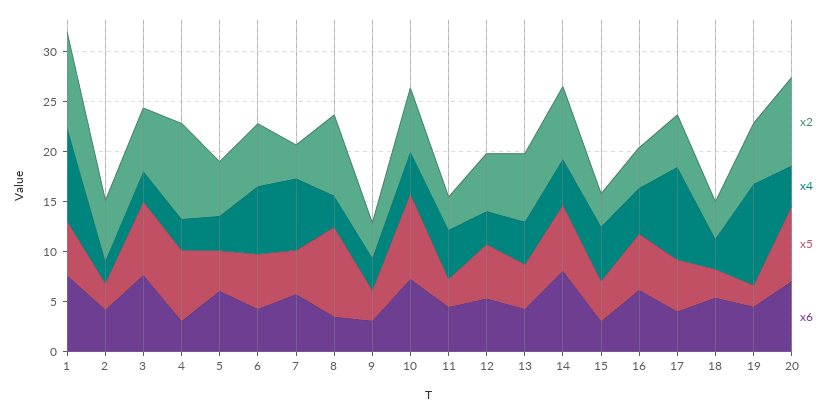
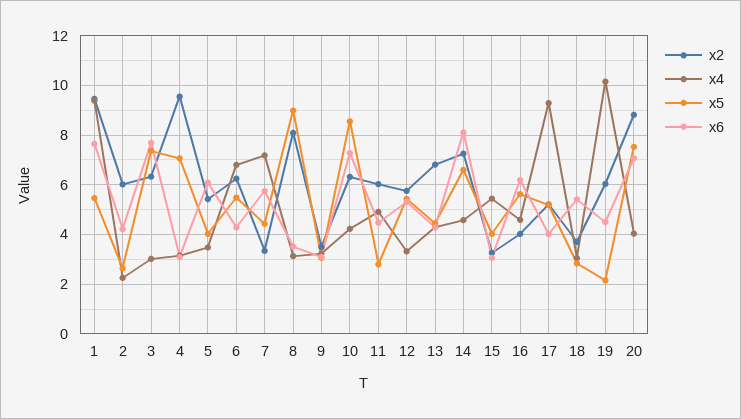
x2, 11: 3 -> 6

